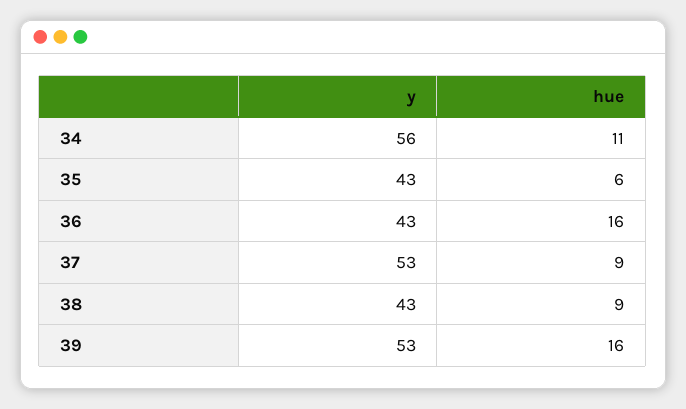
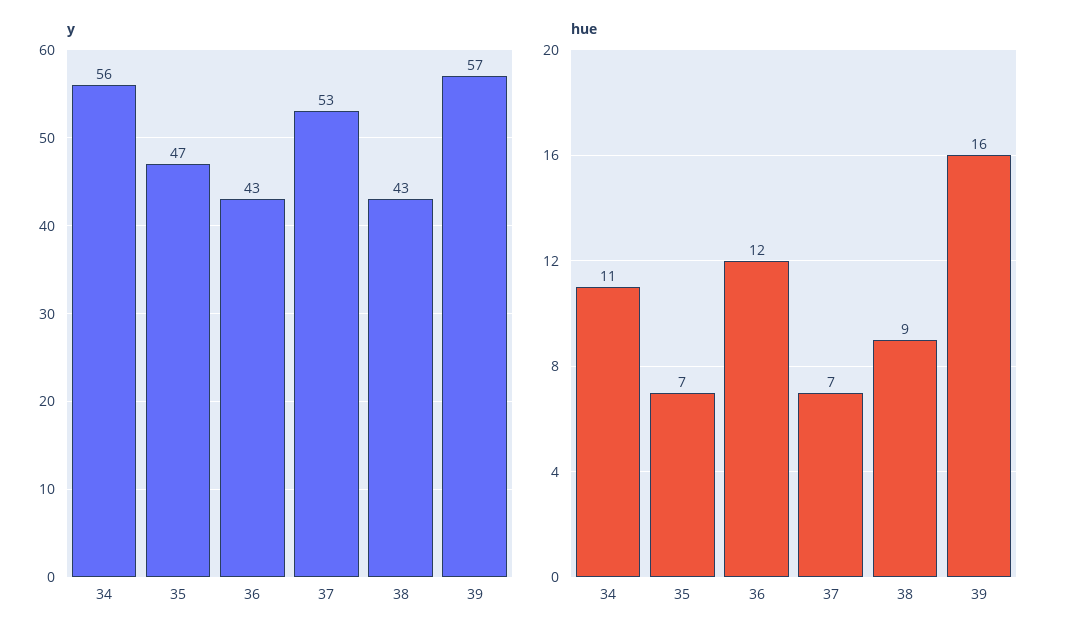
y, 35: 43 -> 47
hue, 35: 6 -> 7
hue, 36: 16 -> 12
hue, 37: 9 -> 7
y, 39: 53 -> 57

